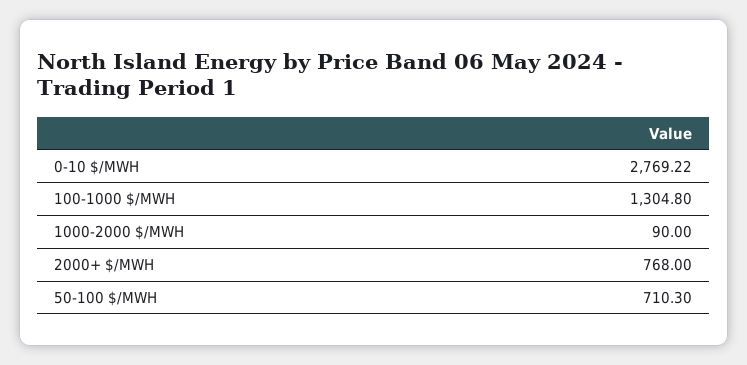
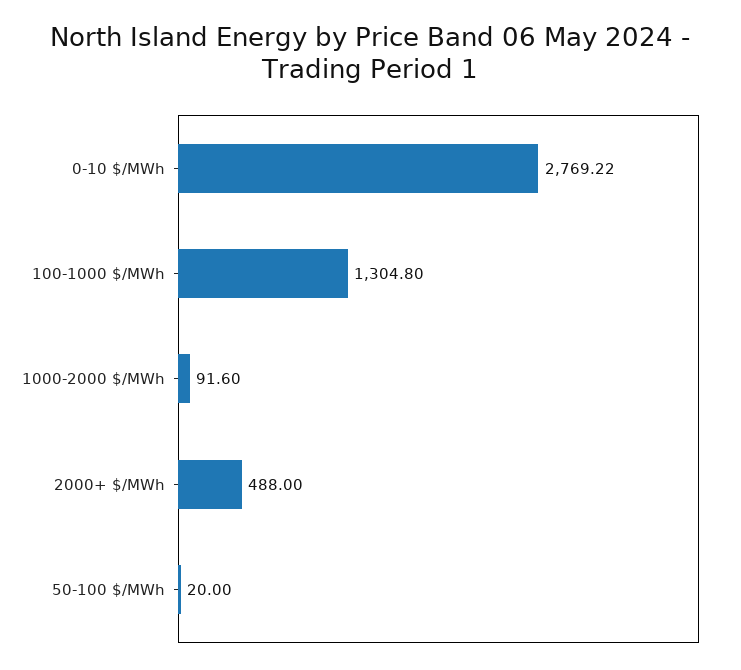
1000-2000 $/MWH: 90 -> 91.6
2000+ $/MWH: 768 -> 488
50-100 $/MWH: 710.3 -> 20

